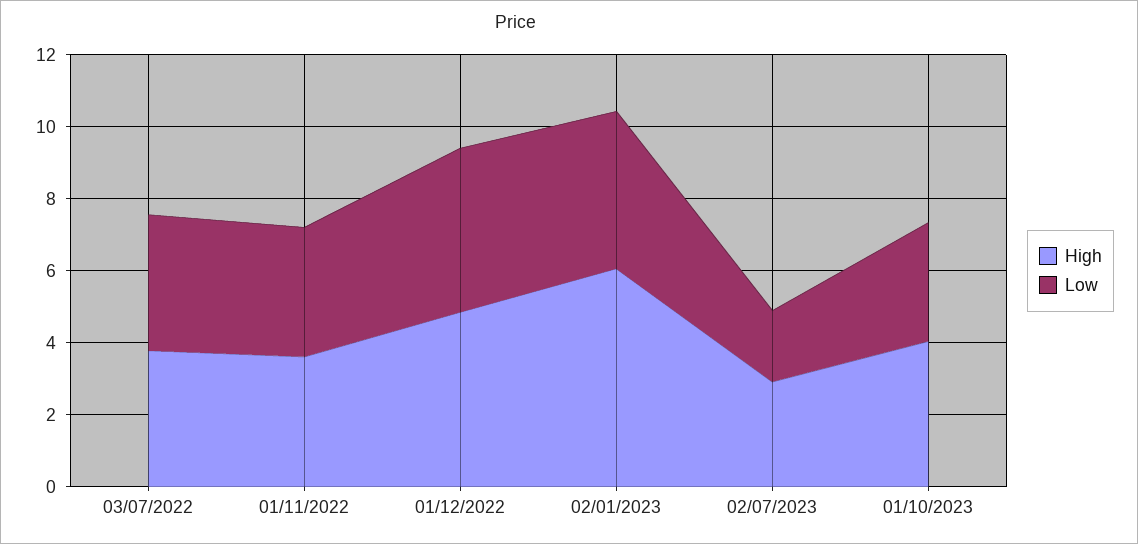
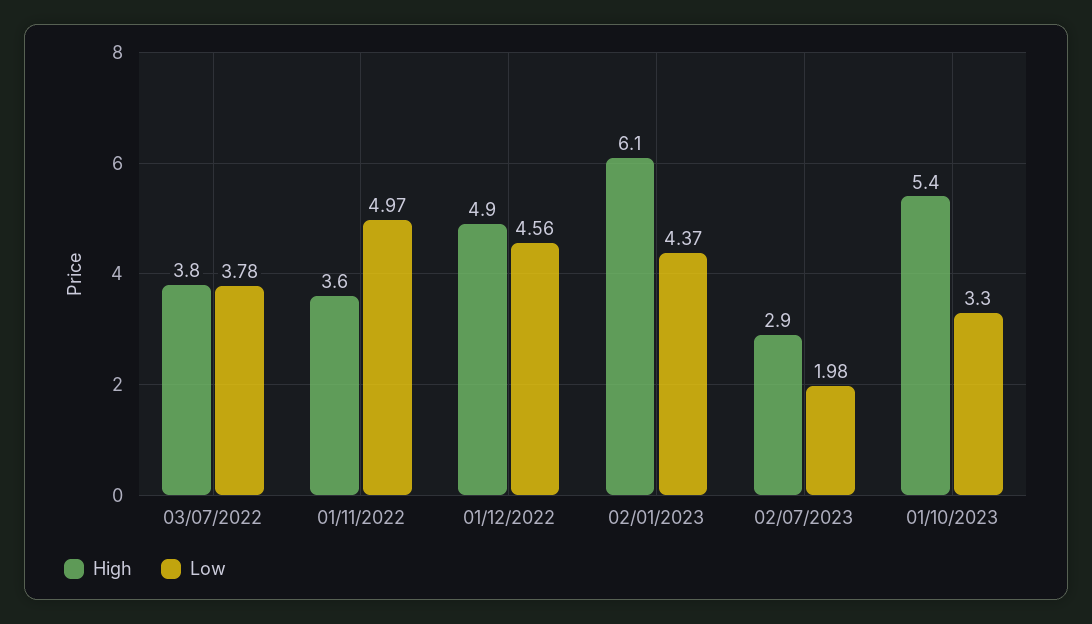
Low, 01/11/2022: 3.5 -> 4.97
High, 01/10/2023: 4 -> 5.4

